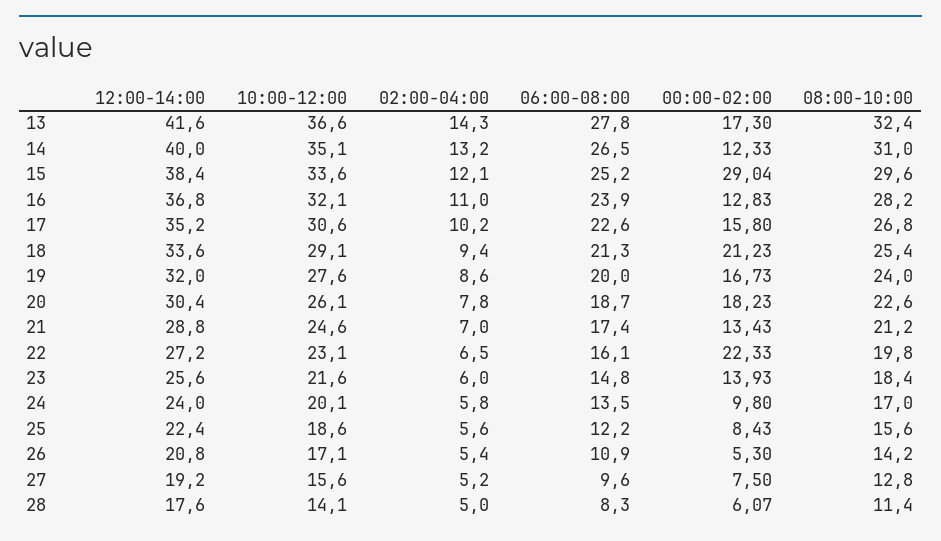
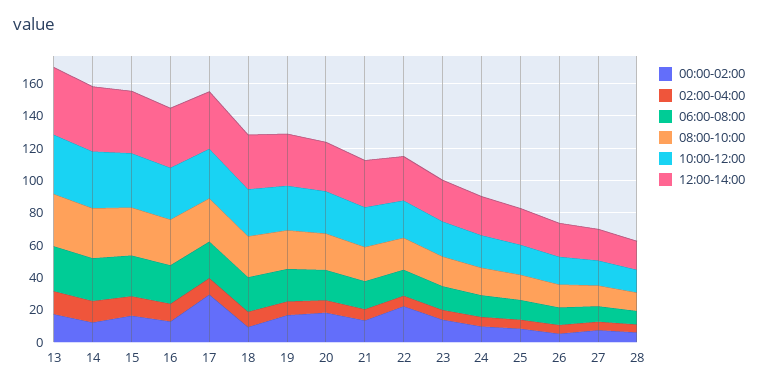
00:00-02:00, 15: 29.04 -> 15
00:00-02:00, 17: 15.8 -> 30
00:00-02:00, 18: 21.23 -> 10

